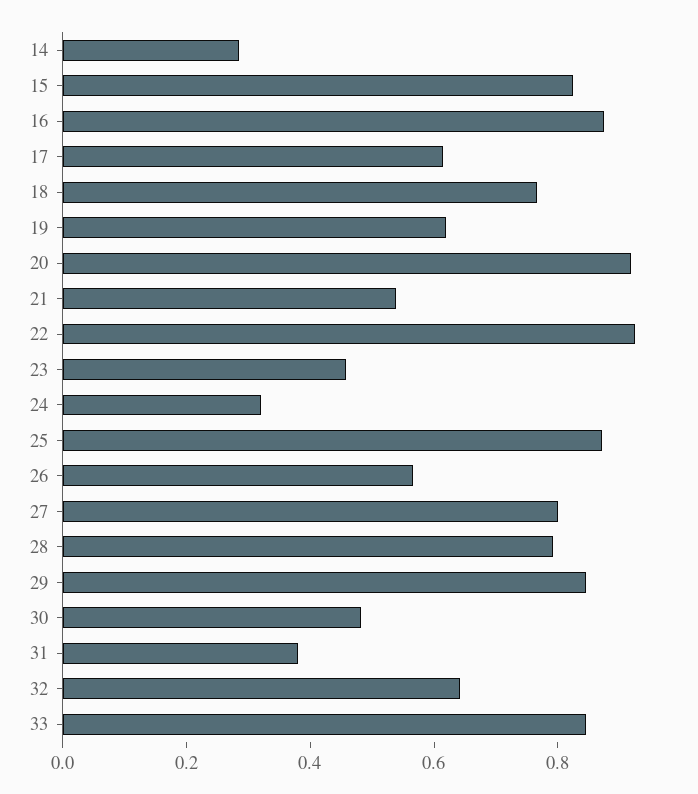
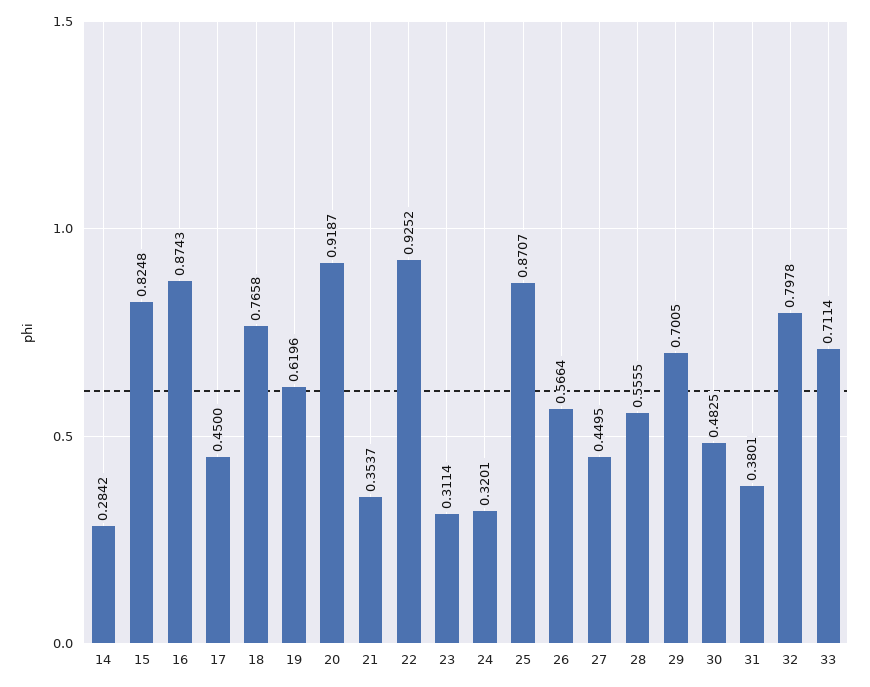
17: 0.6 -> 0.45
21: 0.55 -> 0.3537
23: 0.45 -> 0.3114
27: 0.8 -> 0.4495
28: 0.8 -> 0.5555
29: 0.85 -> 0.7005
32: 0.65 -> 0.7978
33: 0.85 -> 0.7114

